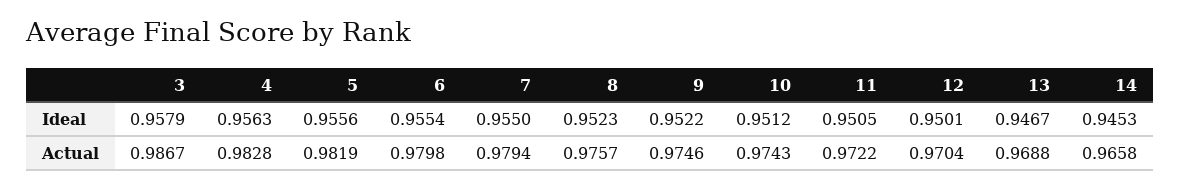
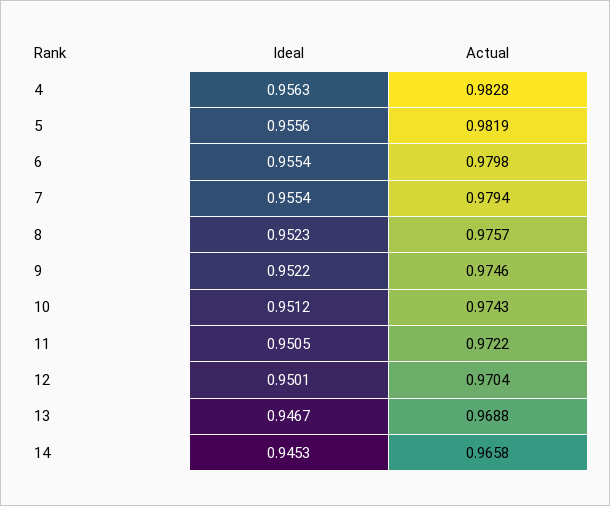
3, Ideal: 0.9579 -> none
7, Ideal: 0.955 -> 0.9554
3, Actual: 0.9867 -> none

